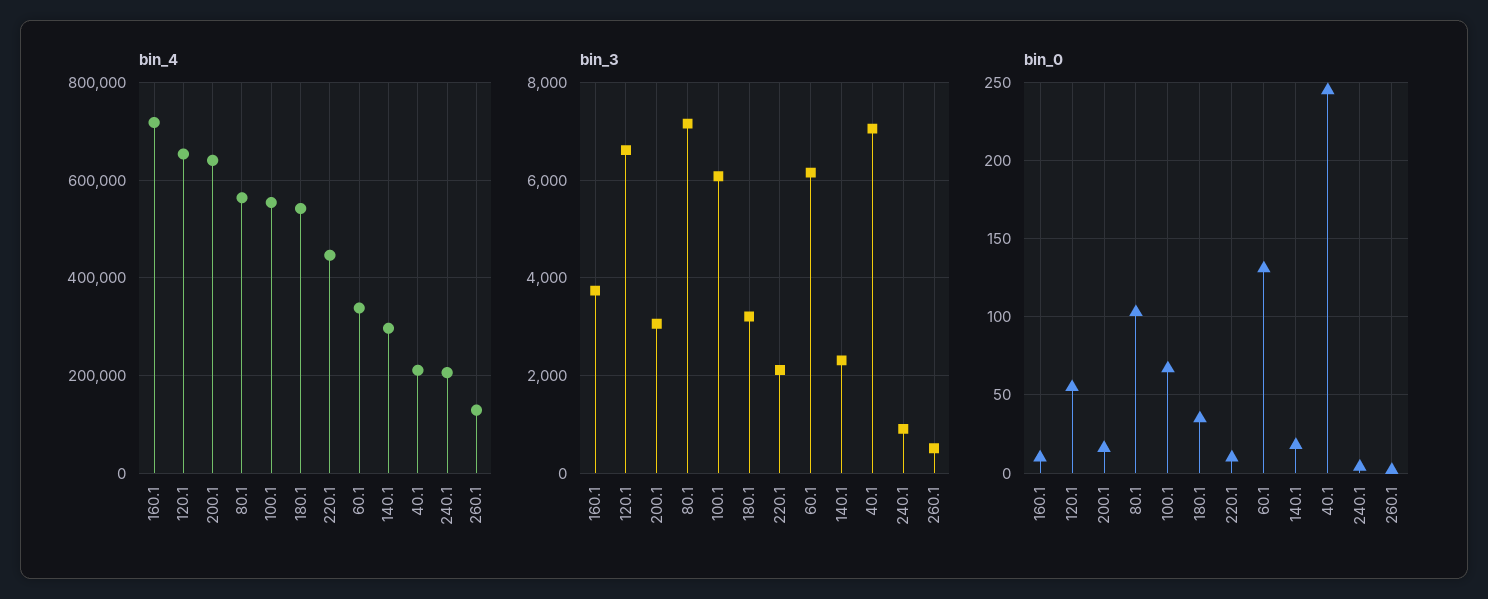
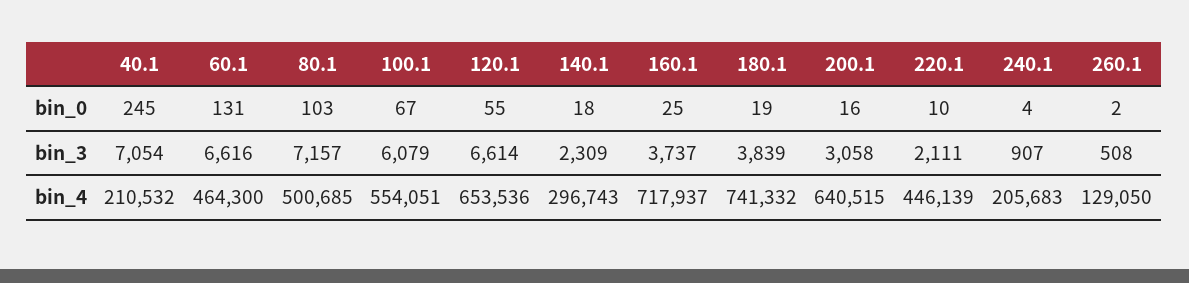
bin_4, 80.1: 560000 -> 500685
bin_4, 180.1: 540000 -> 741332
bin_4, 60.1: 340000 -> 464300
bin_3, 180.1: 3200 -> 3839
bin_3, 60.1: 6200 -> 6616
bin_0, 160.1: 10 -> 25
bin_0, 180.1: 35 -> 19

